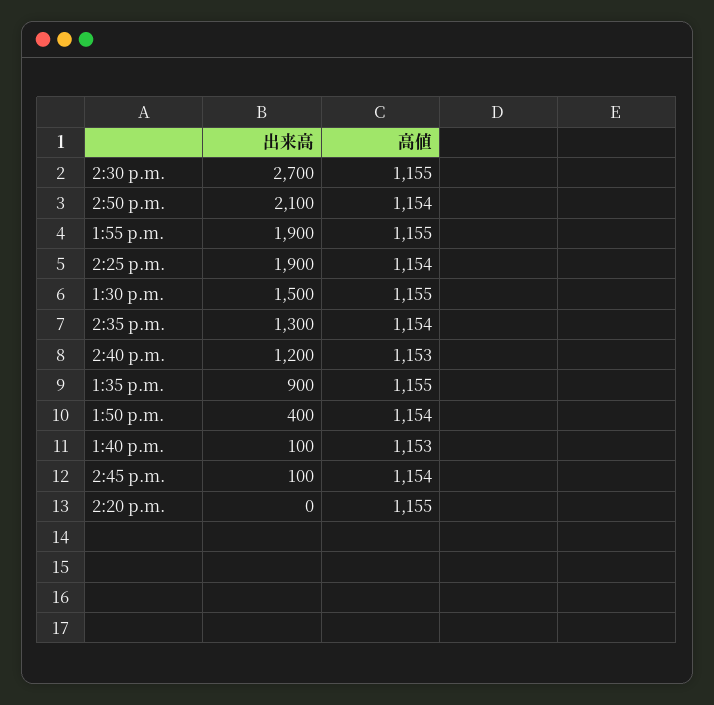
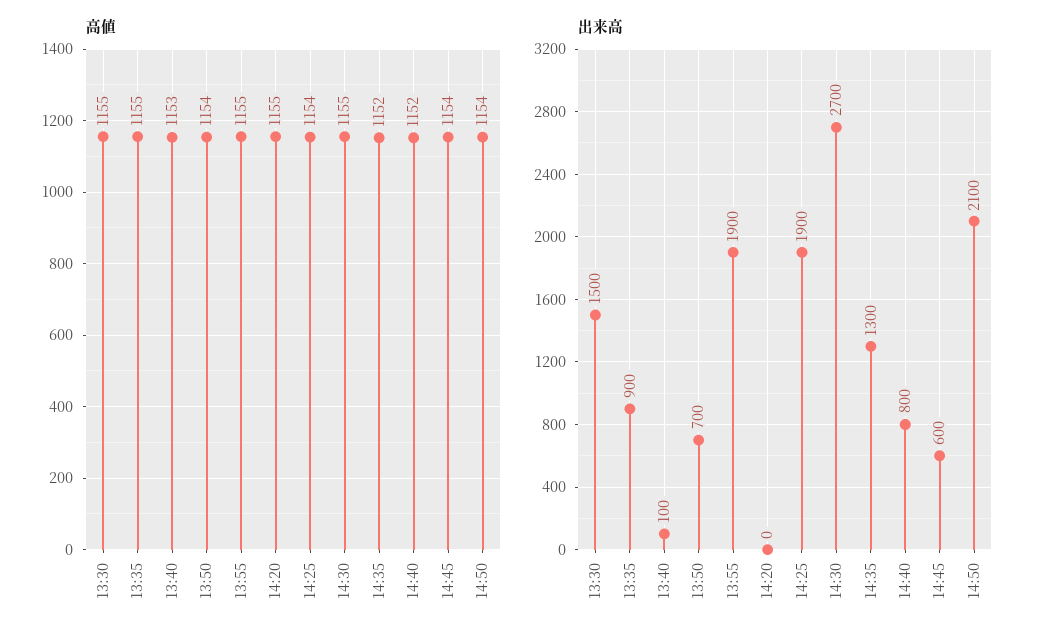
高値, 2:35 p.m.: 1154 -> 1152
出来高, 2:40 p.m.: 1200 -> 800
高値, 2:40 p.m.: 1153 -> 1152
出来高, 1:50 p.m.: 400 -> 700
出来高, 2:45 p.m.: 100 -> 600

